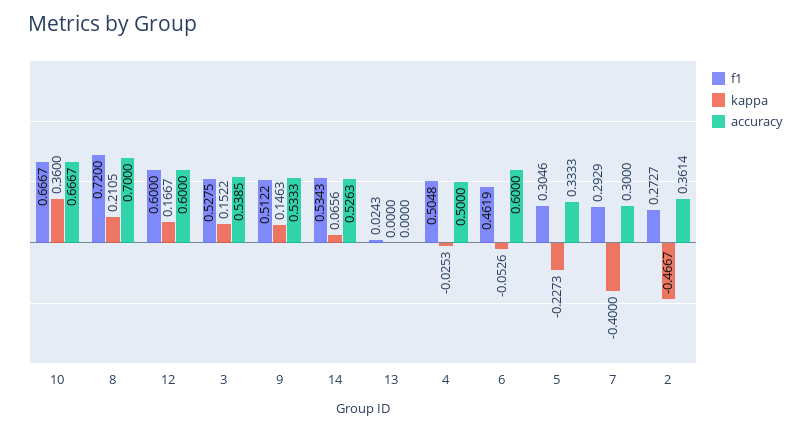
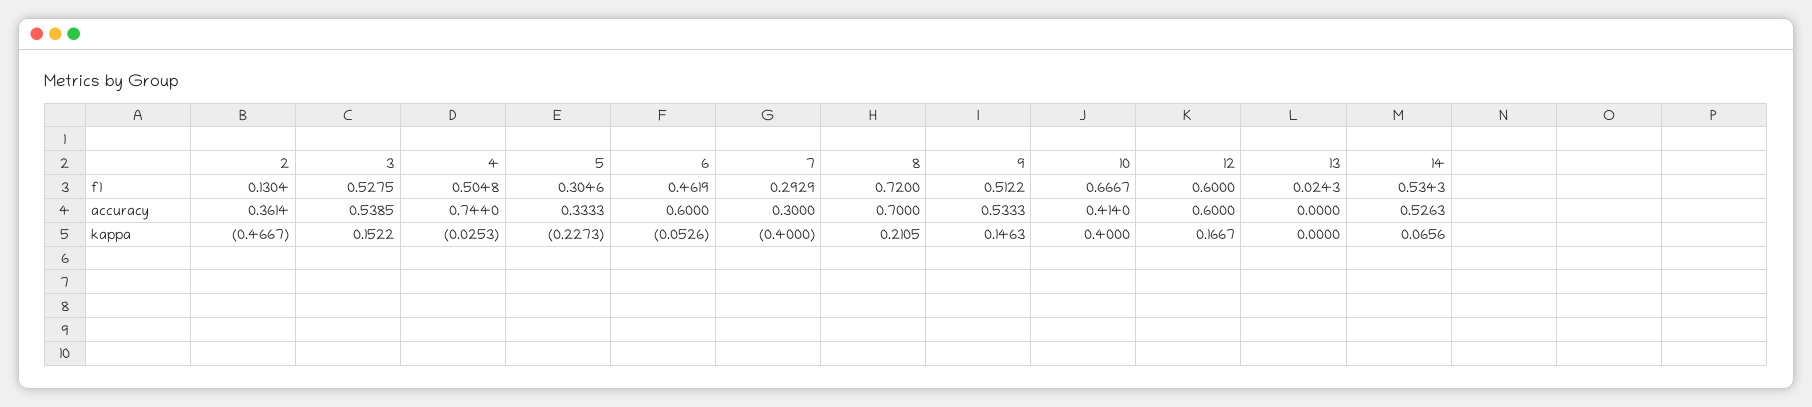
kappa, 10: 0.36 -> 0.4
accuracy, 10: 0.6667 -> 0.414
accuracy, 4: 0.5 -> 0.744
f1, 2: 0.2727 -> 0.1304

